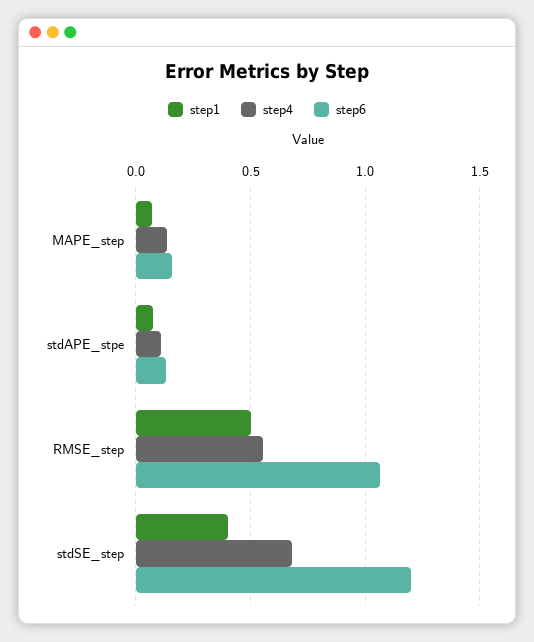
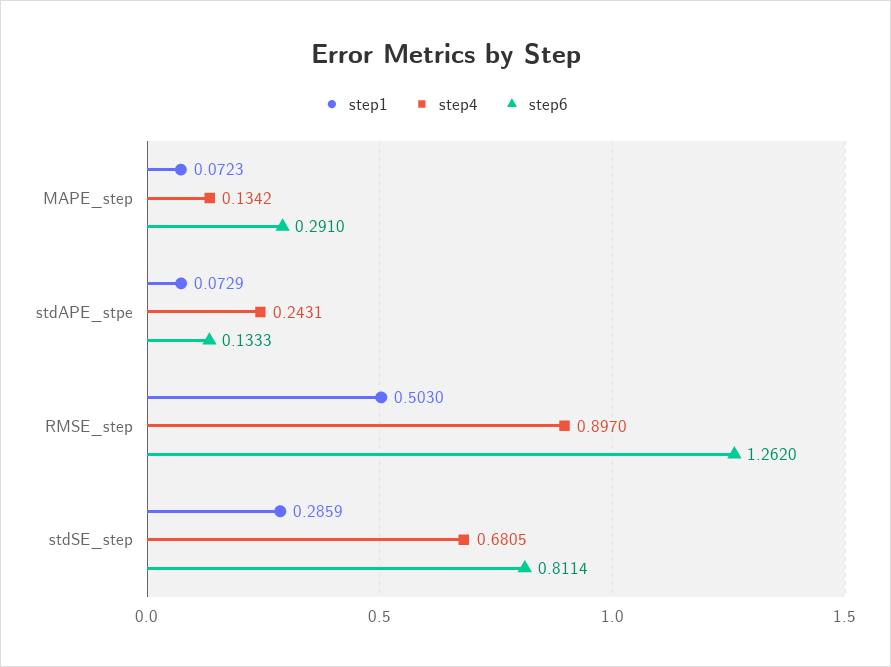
step6, MAPE_step: 0.15 -> 0.291
step4, stdAPE_stpe: 0.1 -> 0.2431
step4, RMSE_step: 0.55 -> 0.897
step6, RMSE_step: 1.05 -> 1.262
step1, stdSE_step: 0.4 -> 0.2859
step6, stdSE_step: 1.2 -> 0.8114

